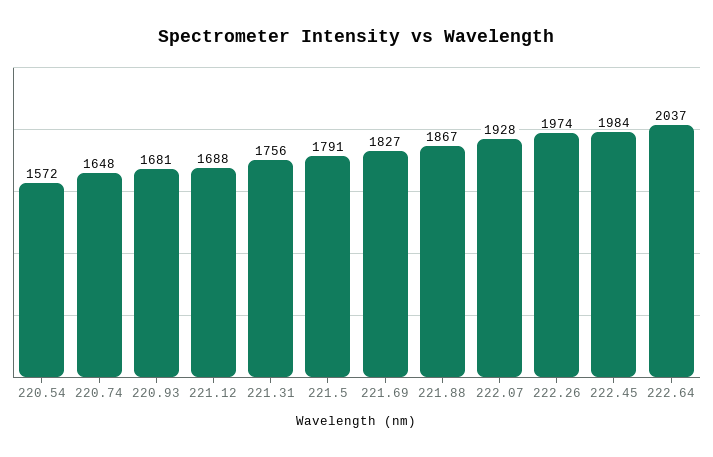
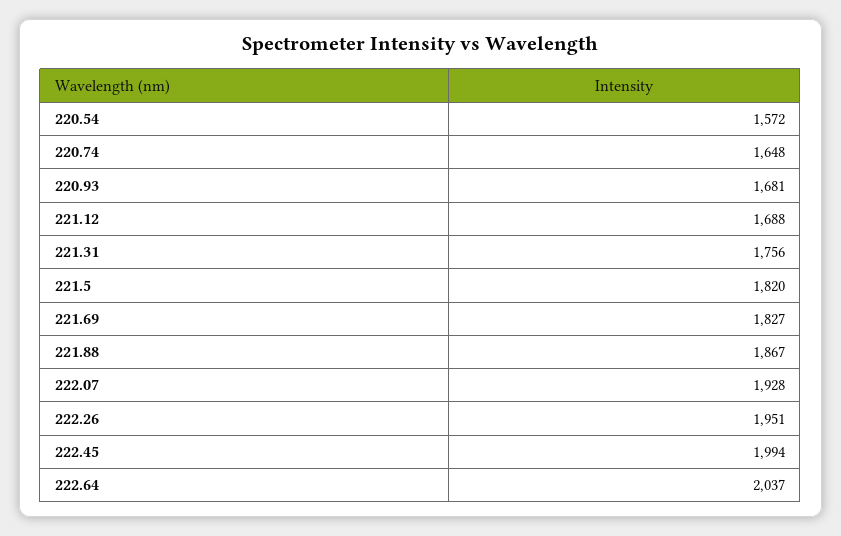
221.5: 1791 -> 1820
222.26: 1974 -> 1951
222.45: 1984 -> 1994

